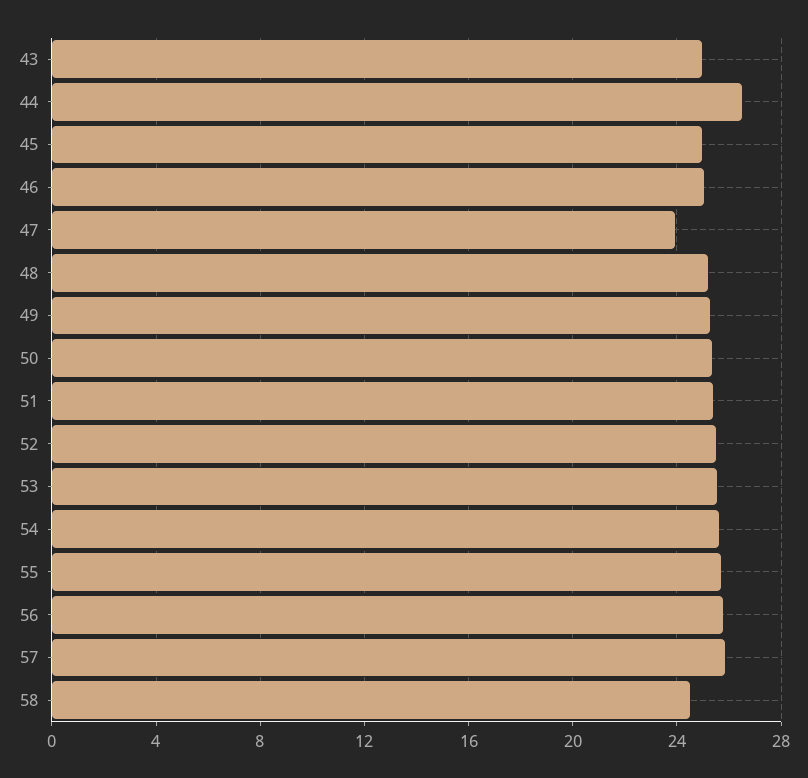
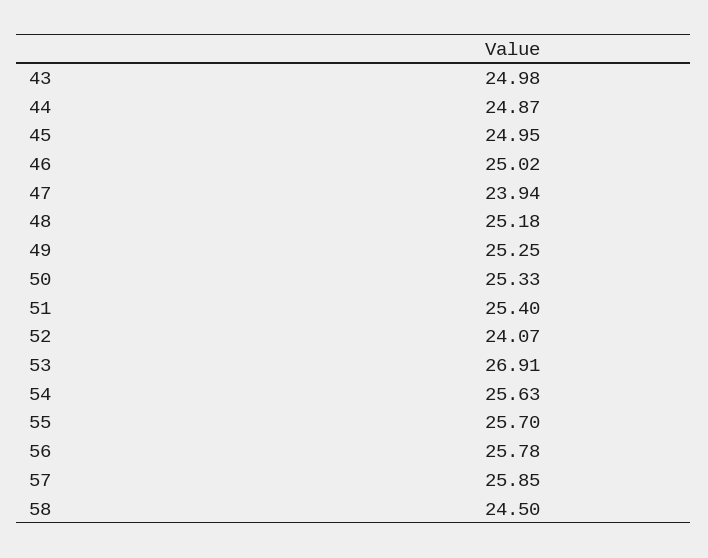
44: 26.5 -> 24.87
52: 25.5 -> 24.07
53: 25.5 -> 26.91

